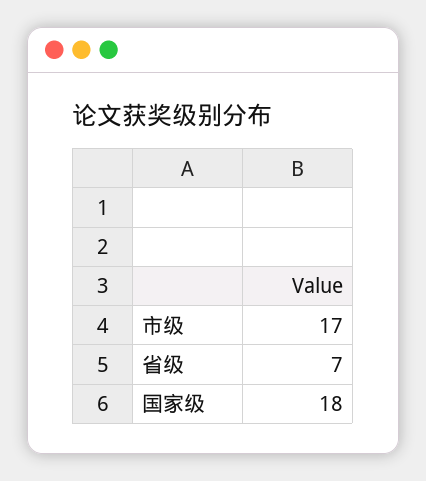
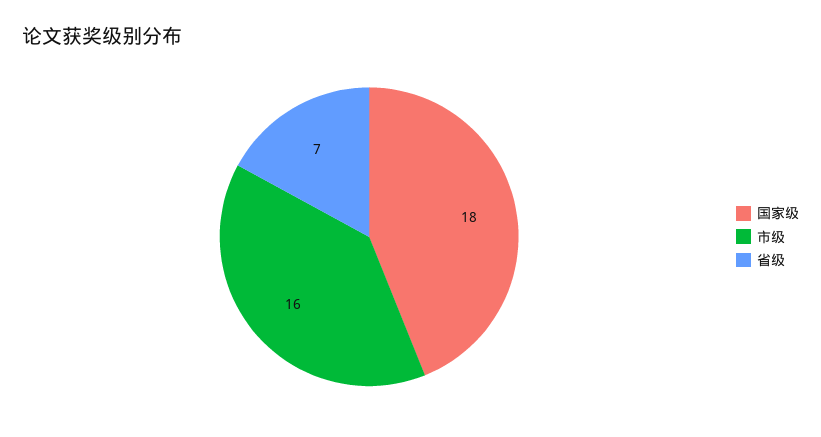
市级: 17 -> 16

